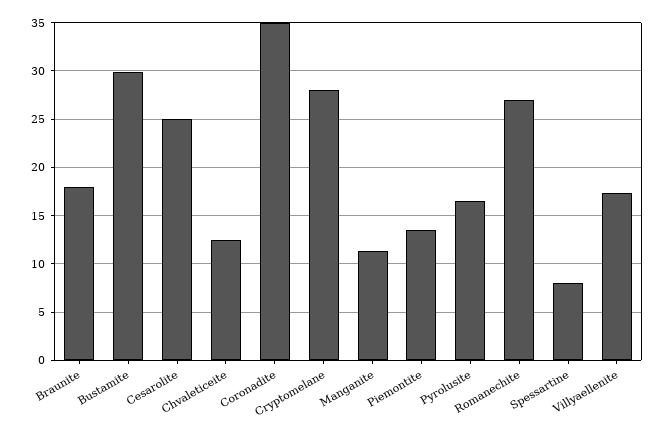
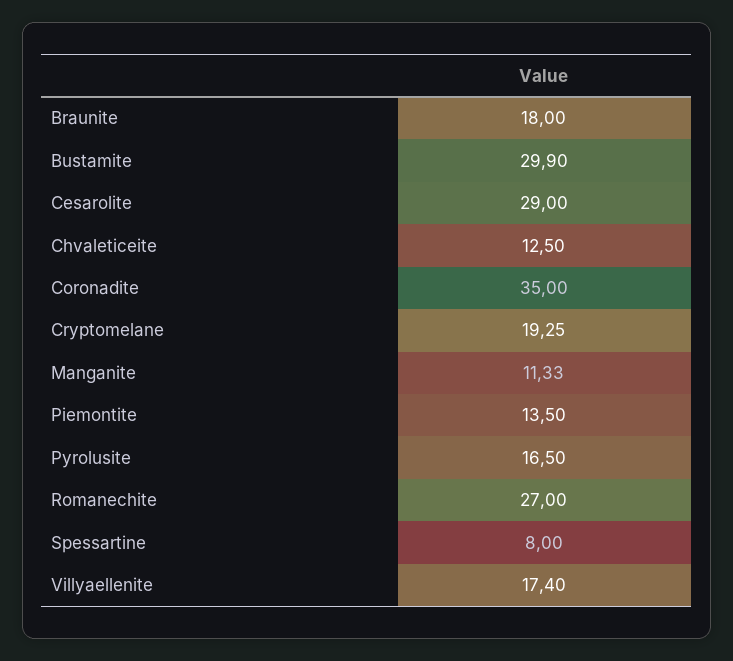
Cesarolite: 25 -> 29
Cryptomelane: 28 -> 19.25

